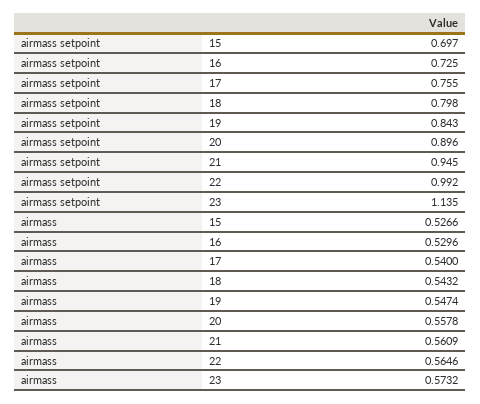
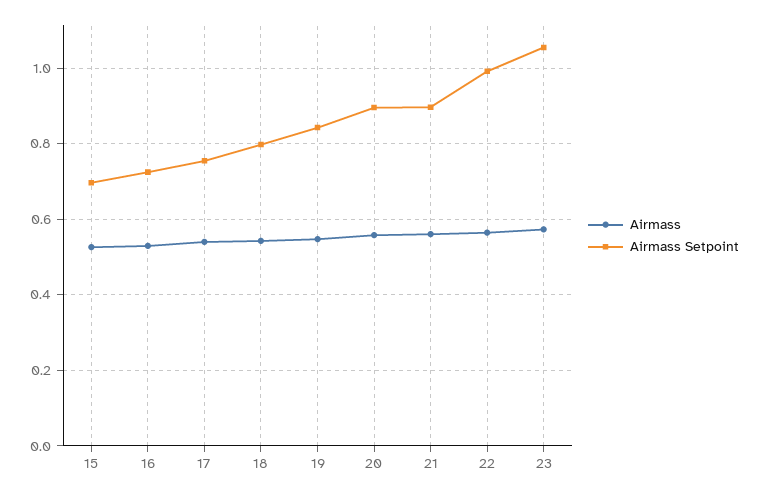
airmass setpoint, 21: 0.945 -> 0.9
airmass setpoint, 23: 1.135 -> 1.06

